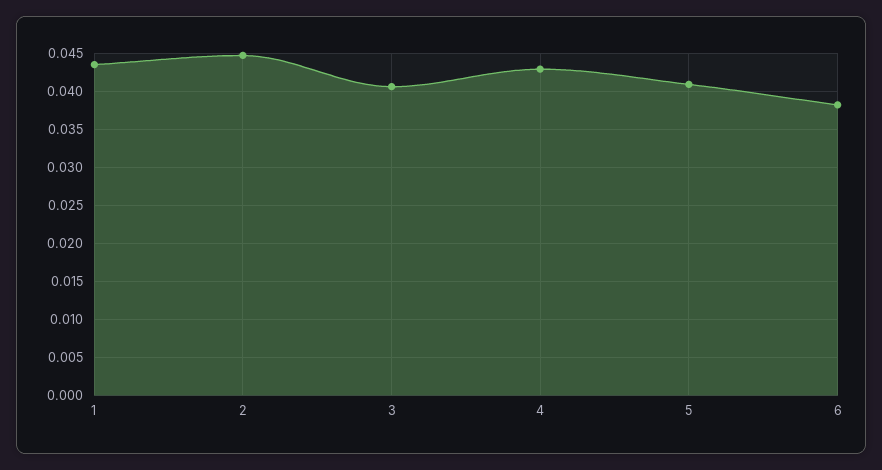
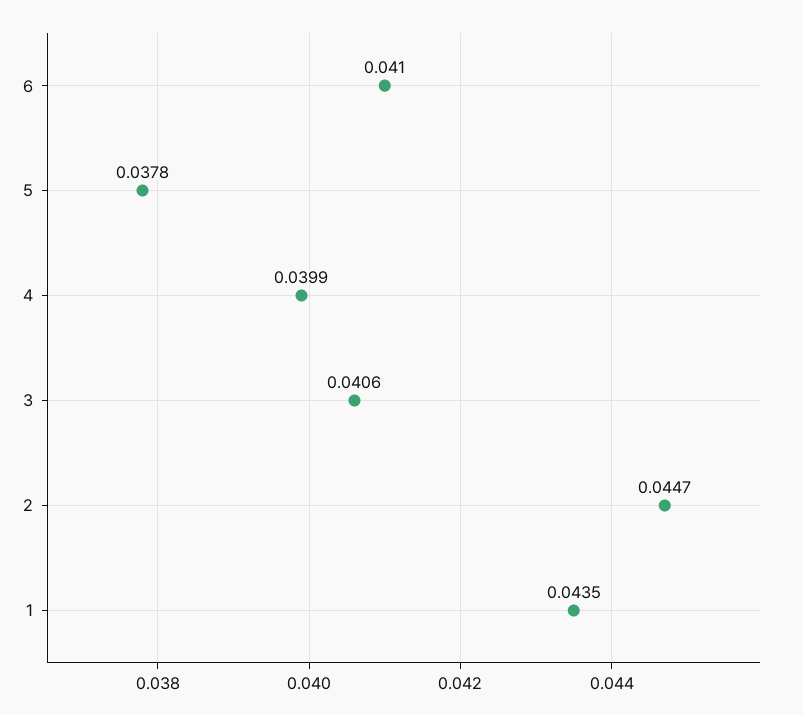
4: 0.043 -> 0.0399
5: 0.041 -> 0.0378
6: 0.038 -> 0.041

